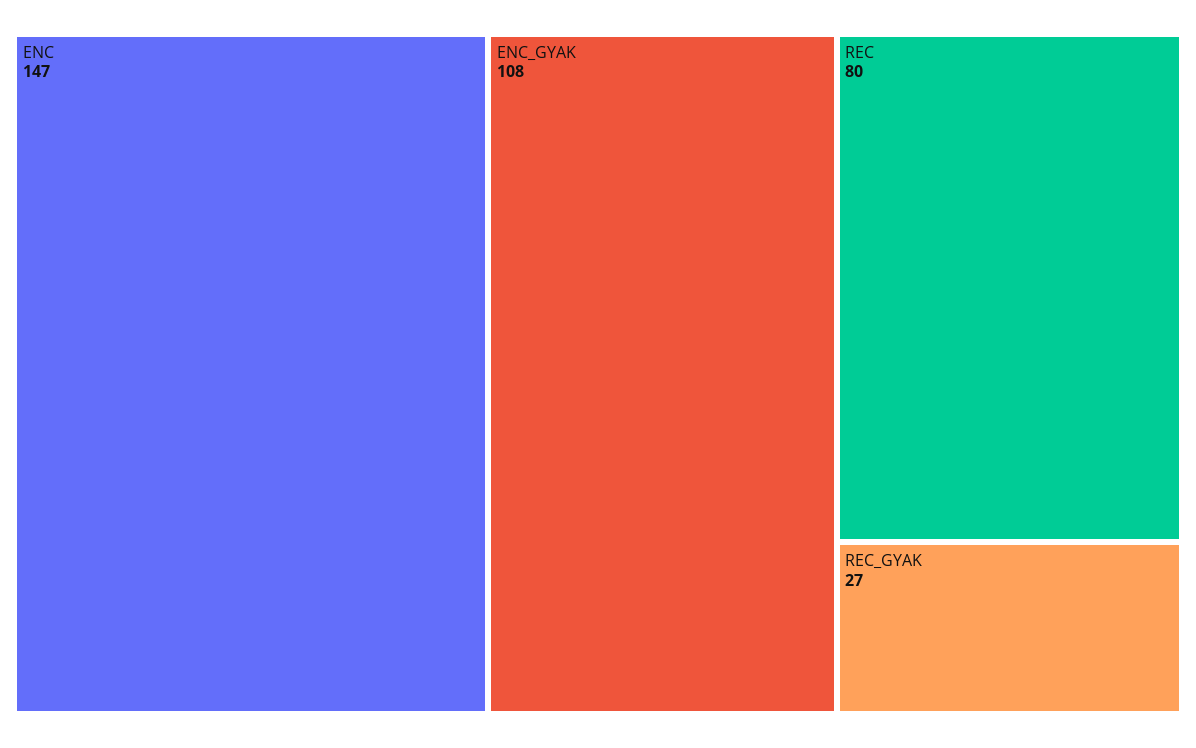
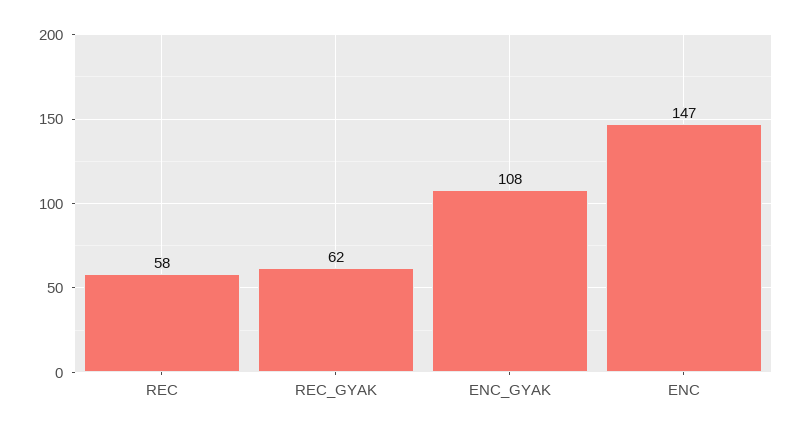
REC: 80 -> 58
REC_GYAK: 27 -> 62

